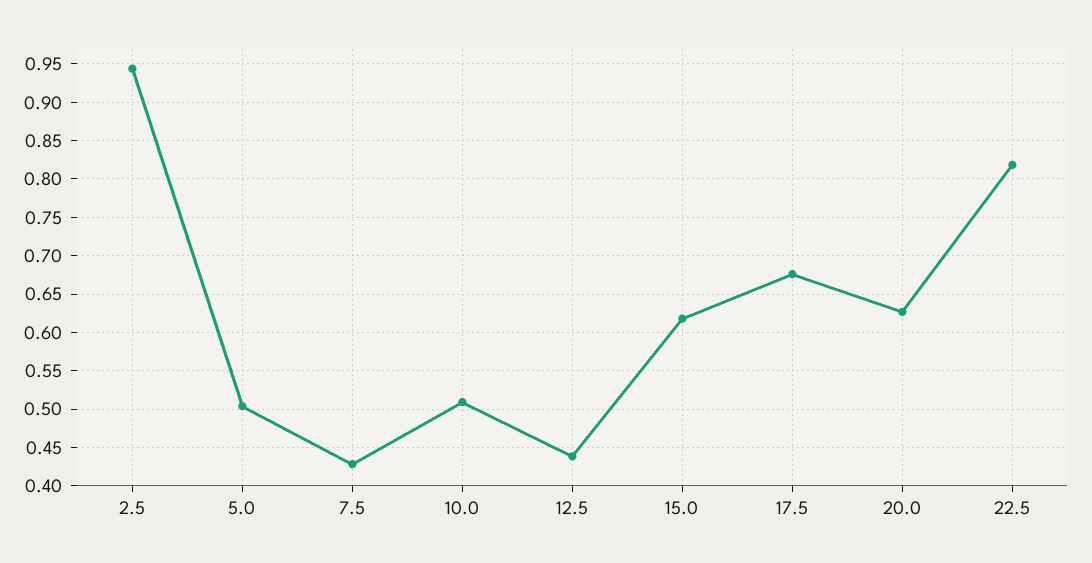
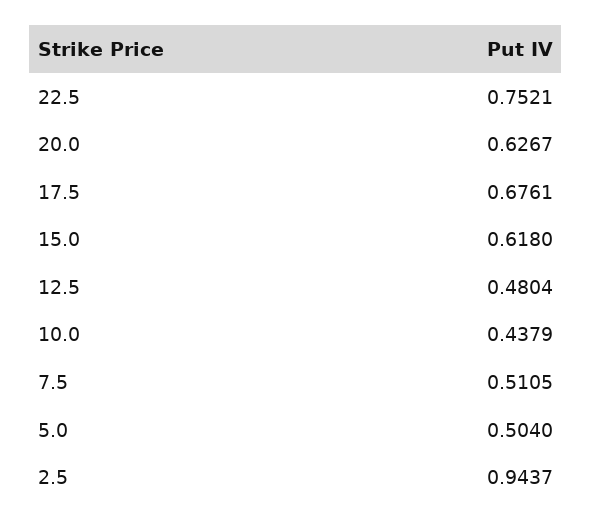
7.5: 0.43 -> 0.5105
10.0: 0.51 -> 0.4379
12.5: 0.44 -> 0.4804
22.5: 0.82 -> 0.7521

